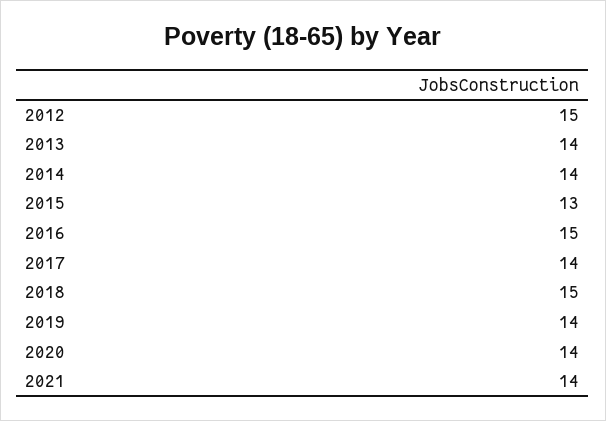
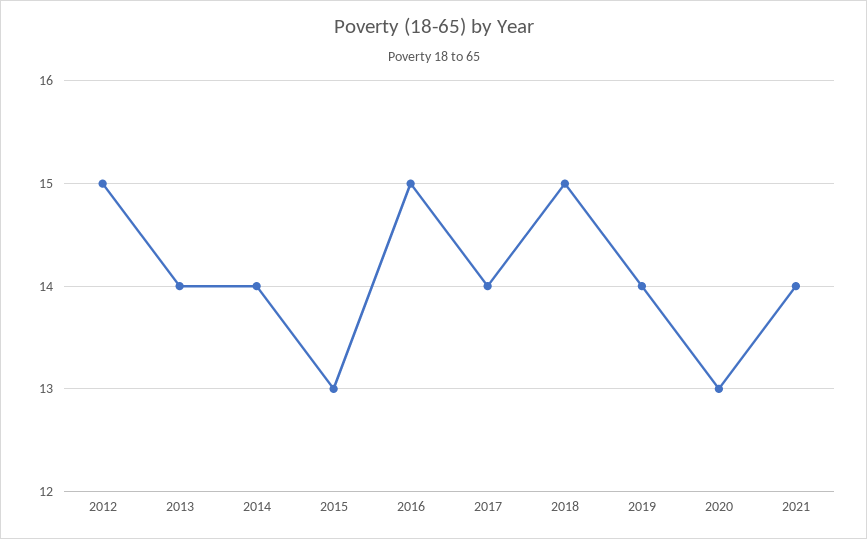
2020: 14 -> 13

